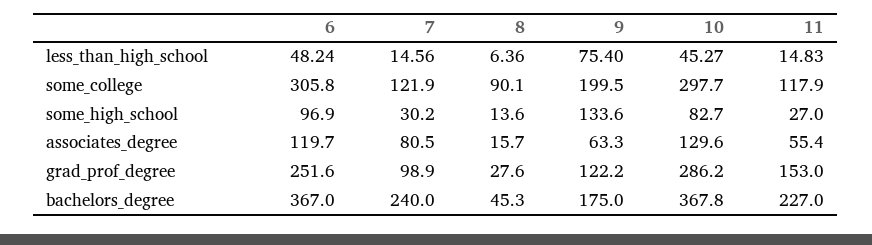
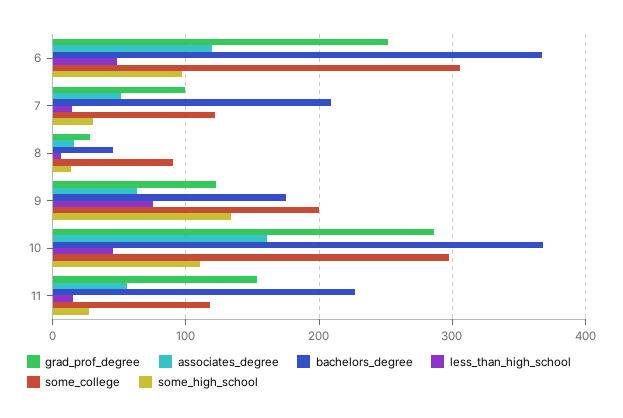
some_high_school, 10: 82.7 -> 110
associates_degree, 7: 80.5 -> 50
associates_degree, 10: 129.6 -> 160
bachelors_degree, 7: 240 -> 210

